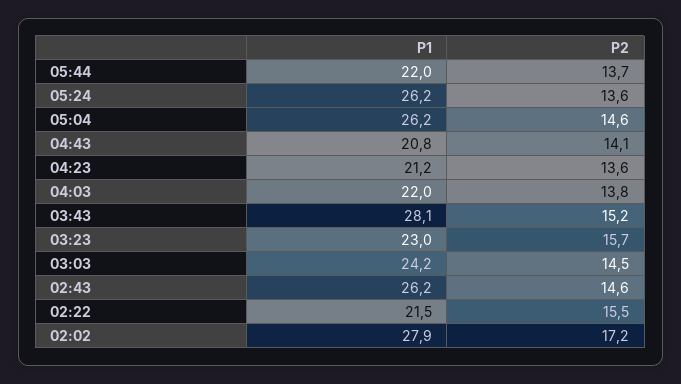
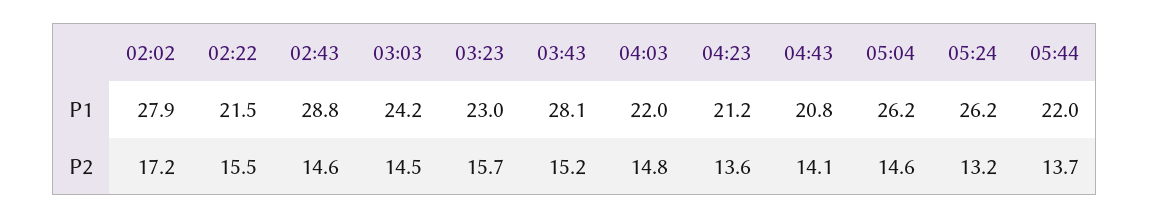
P2, 05:24: 13.6 -> 13.2
P2, 04:03: 13.8 -> 14.8
P1, 02:43: 26.2 -> 28.8

